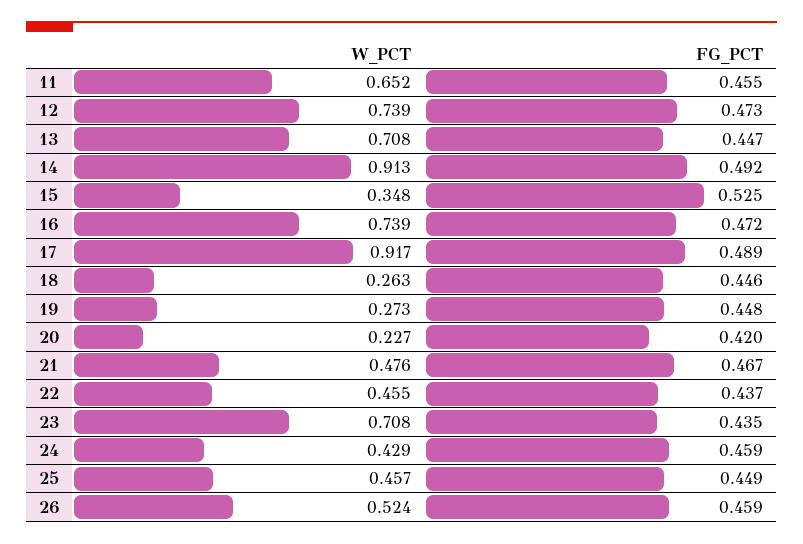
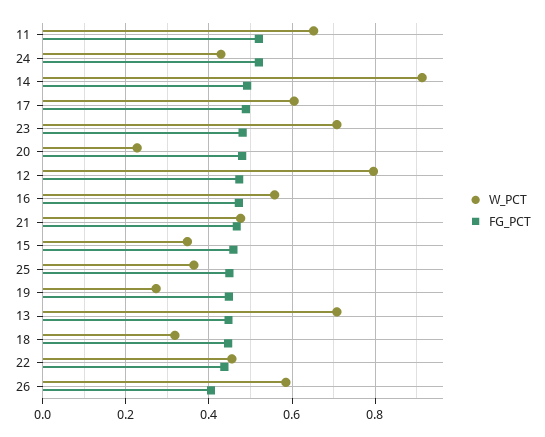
FG_PCT, 11: 0.455 -> 0.52
W_PCT, 12: 0.739 -> 0.8
FG_PCT, 15: 0.525 -> 0.46
W_PCT, 16: 0.739 -> 0.56
W_PCT, 17: 0.917 -> 0.6
W_PCT, 18: 0.263 -> 0.32
FG_PCT, 20: 0.42 -> 0.48
FG_PCT, 23: 0.435 -> 0.48
FG_PCT, 24: 0.459 -> 0.52
W_PCT, 25: 0.457 -> 0.36
W_PCT, 26: 0.524 -> 0.58
FG_PCT, 26: 0.459 -> 0.4

